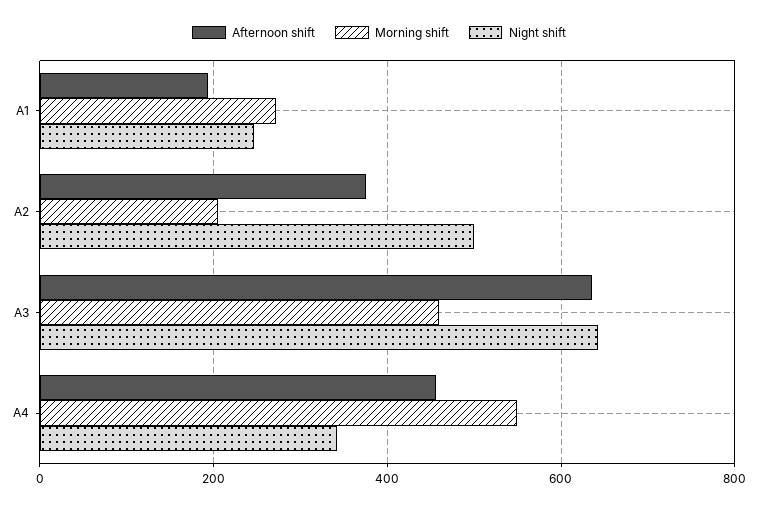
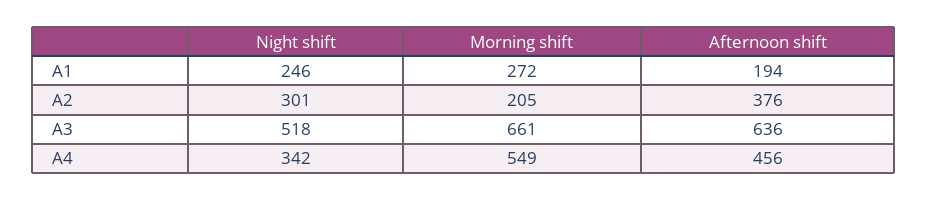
Night shift, A2: 500 -> 301
Morning shift, A3: 460 -> 661
Night shift, A3: 640 -> 518

